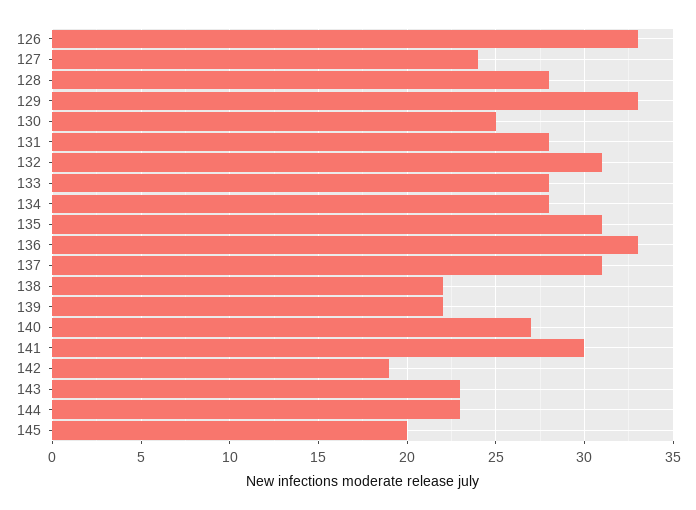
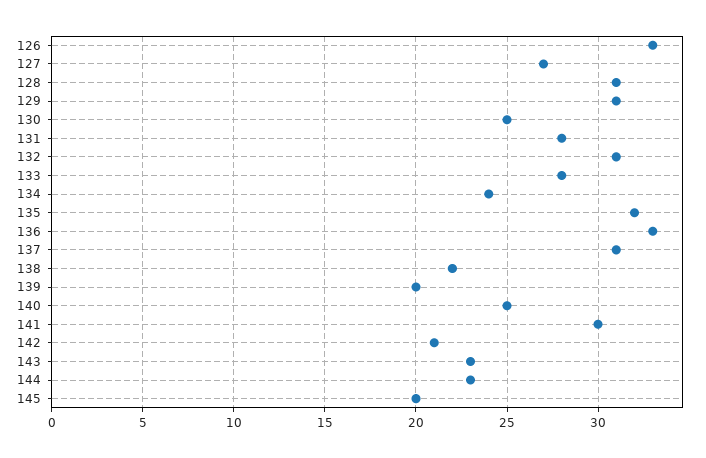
127: 24 -> 27
128: 28 -> 31
129: 33 -> 31
134: 28 -> 24
135: 31 -> 32
139: 22 -> 20
140: 27 -> 25
142: 19 -> 21

